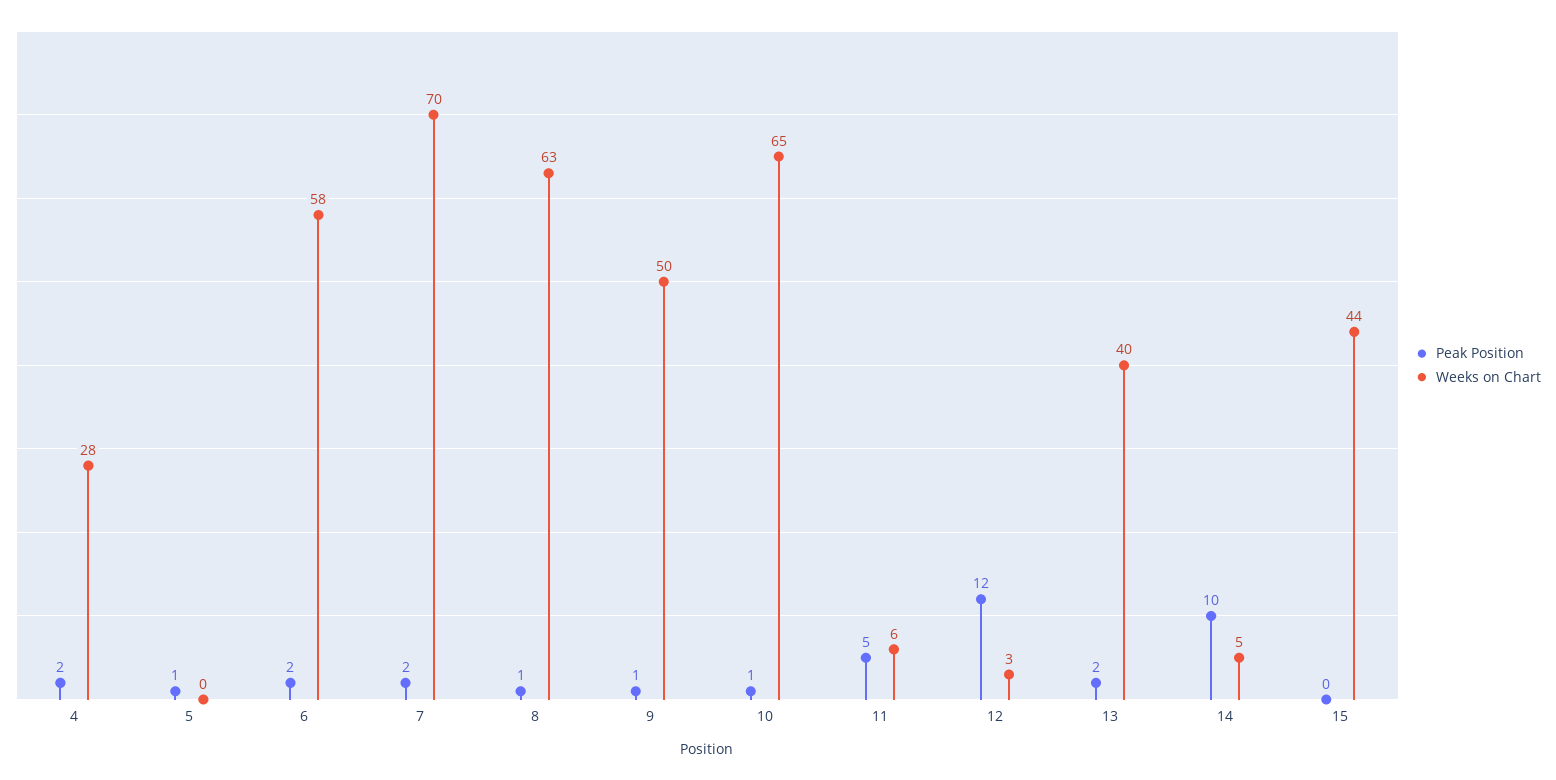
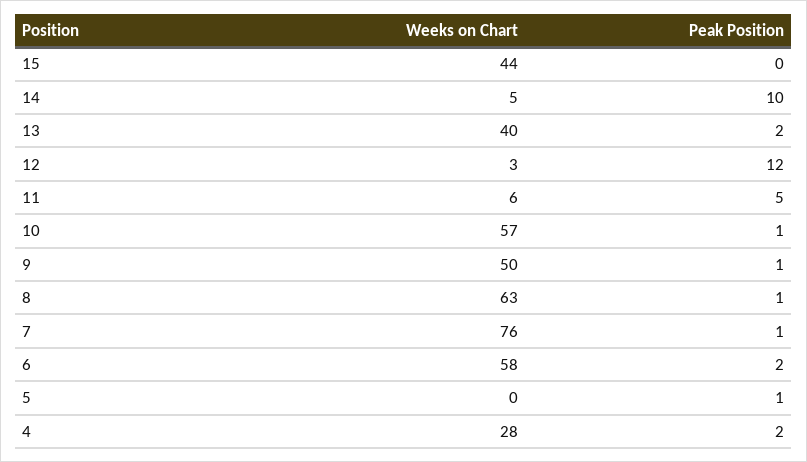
Peak Position, 7: 2 -> 1
Weeks on Chart, 7: 70 -> 76
Weeks on Chart, 10: 65 -> 57

